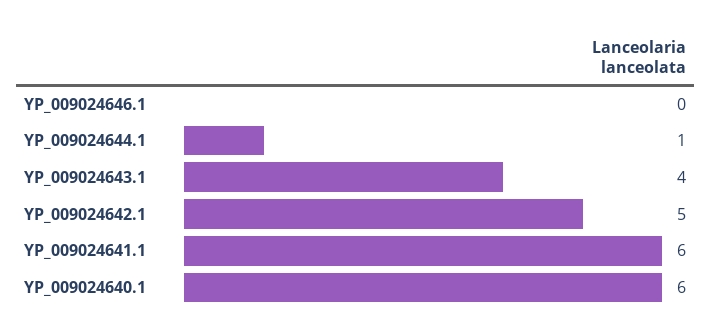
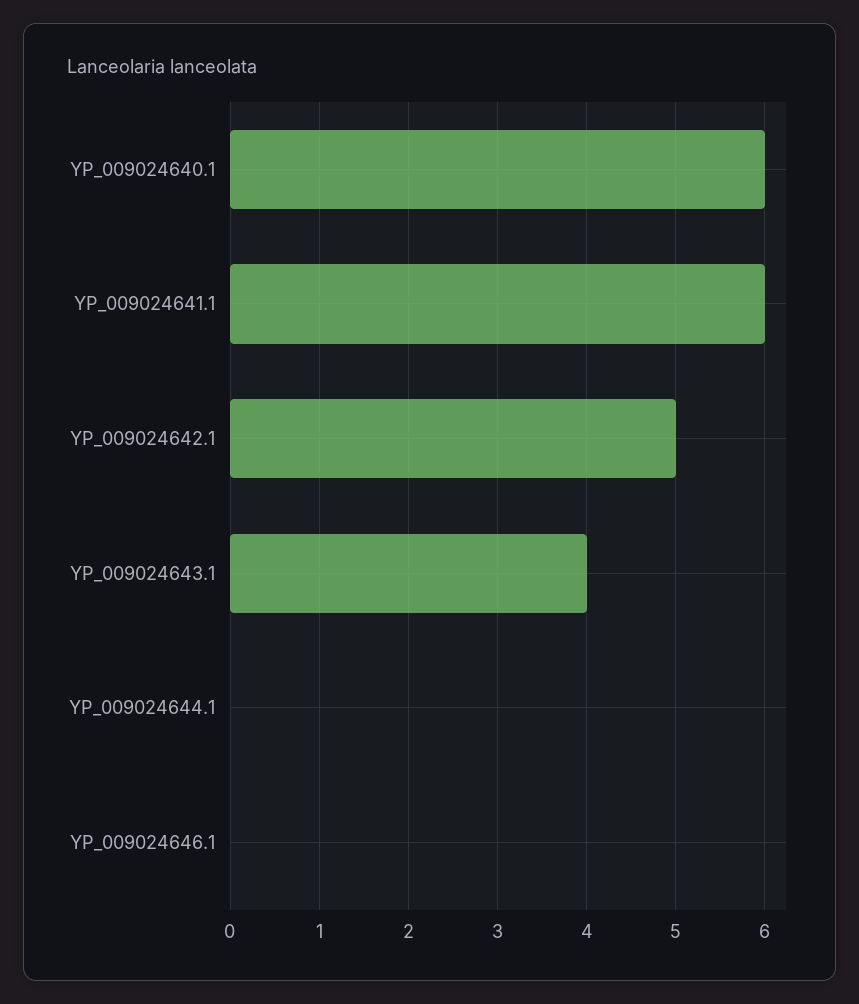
YP_009024644.1: 1 -> 0

